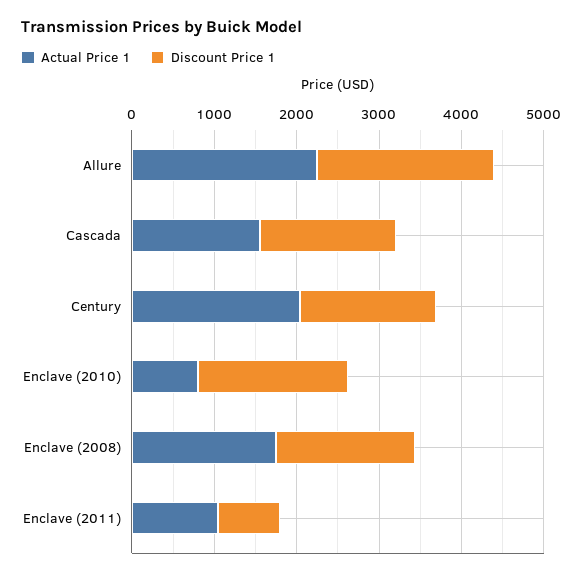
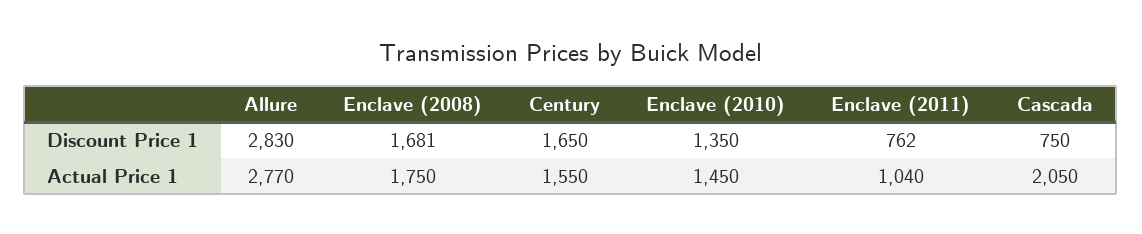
Actual Price 1, Allure: 2200 -> 2770
Discount Price 1, Allure: 2200 -> 2830
Actual Price 1, Cascada: 1600 -> 2050
Discount Price 1, Cascada: 1600 -> 750
Actual Price 1, Century: 2000 -> 1550
Actual Price 1, Enclave (2010): 800 -> 1450
Discount Price 1, Enclave (2010): 1800 -> 1350

